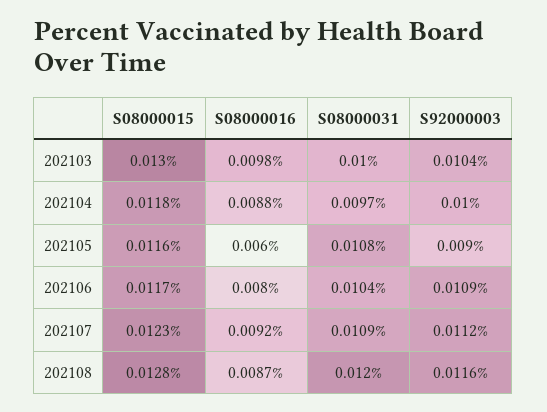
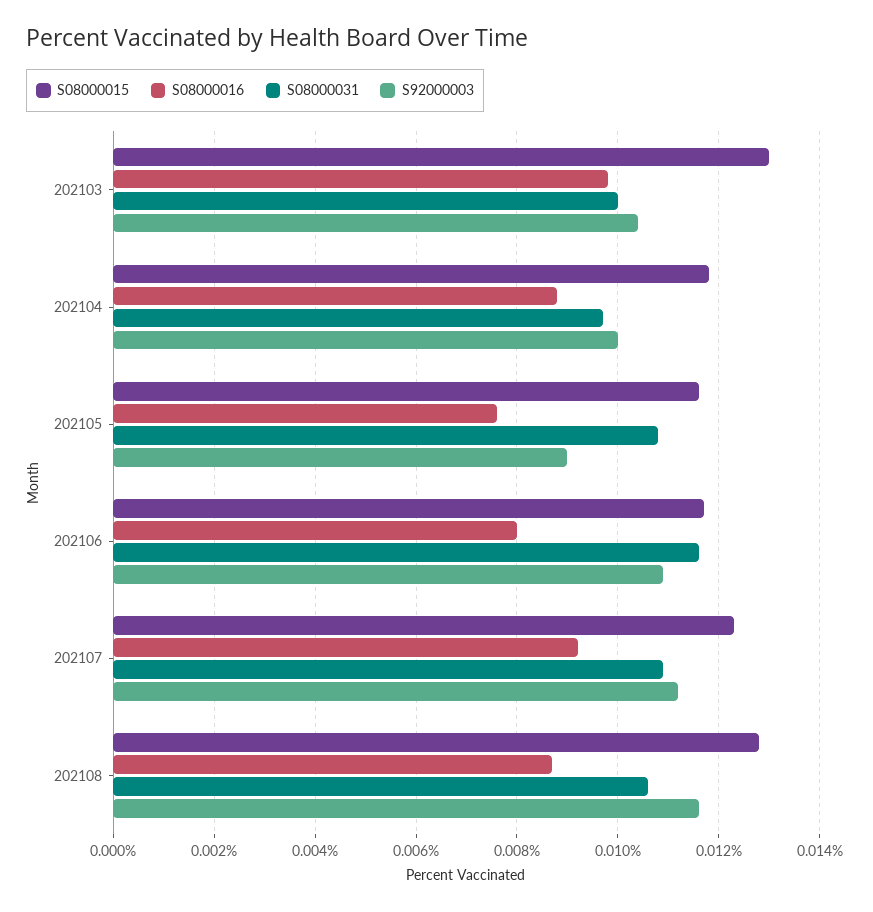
S08000016, 202105: 0.006 -> 0.0075
S08000031, 202106: 0.0104 -> 0.0115
S08000031, 202108: 0.012 -> 0.0105

